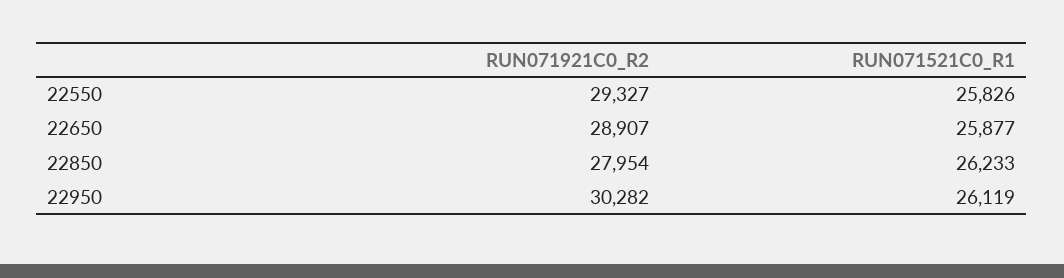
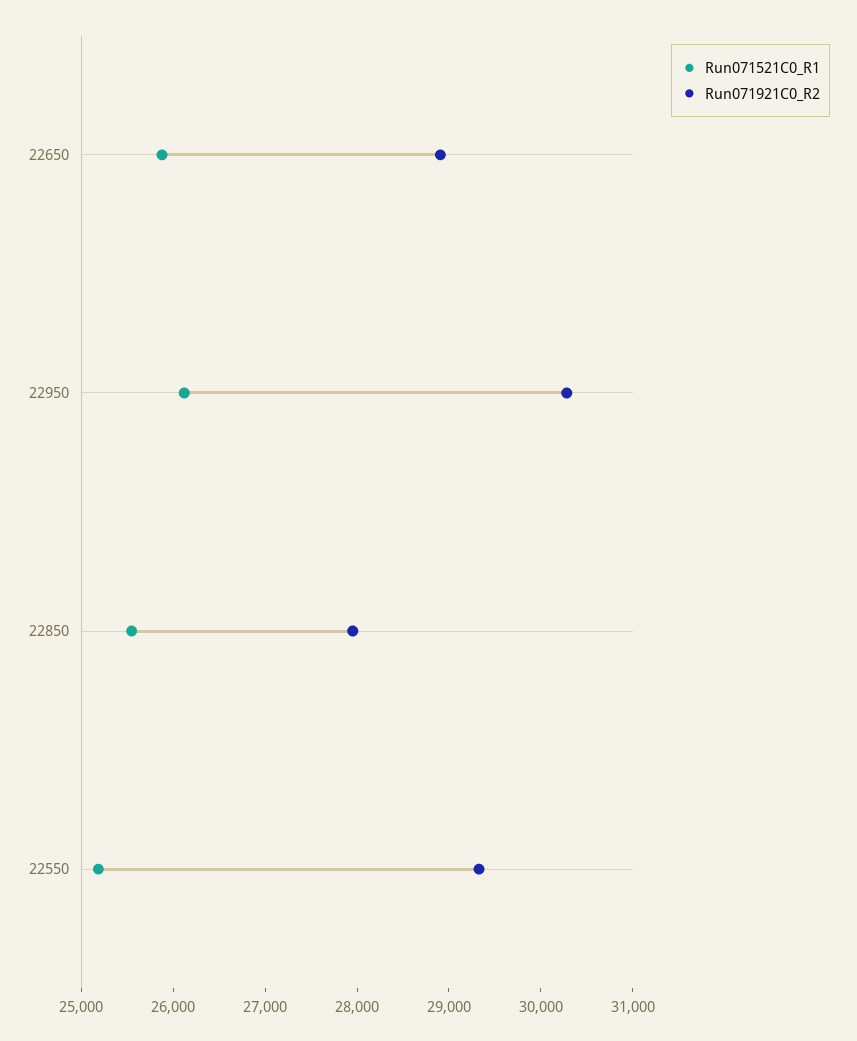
RUN071521C0_R1, 22550: 25826 -> 25200
RUN071521C0_R1, 22850: 26233 -> 25600

